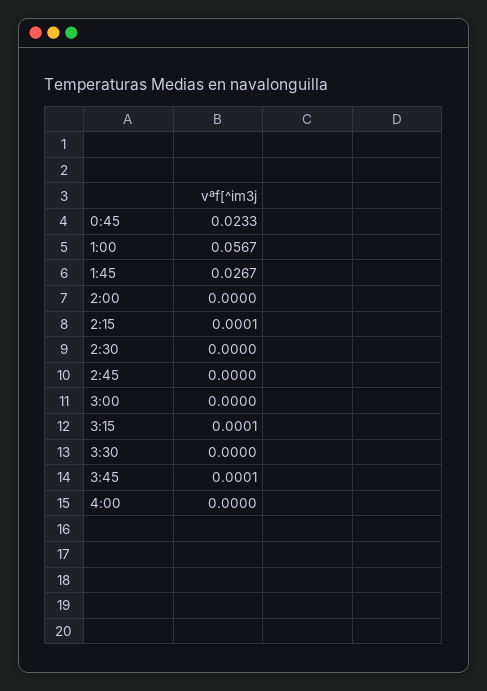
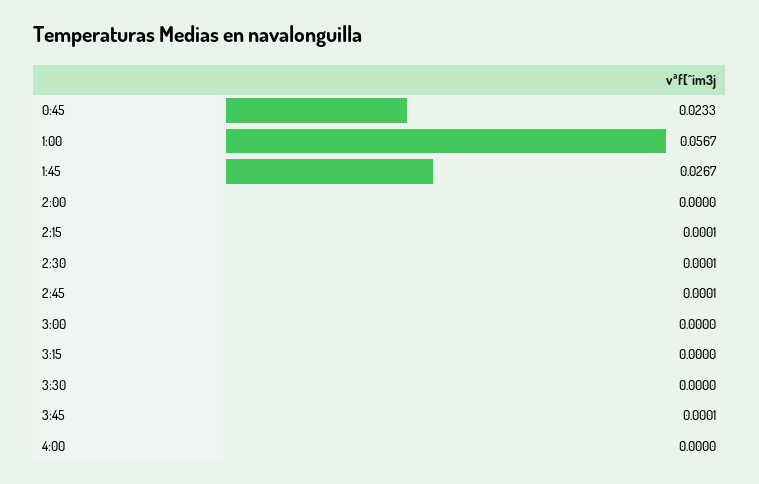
2:30: 0 -> 0.0001
2:45: 0 -> 0.0001
3:15: 0.0001 -> 0

